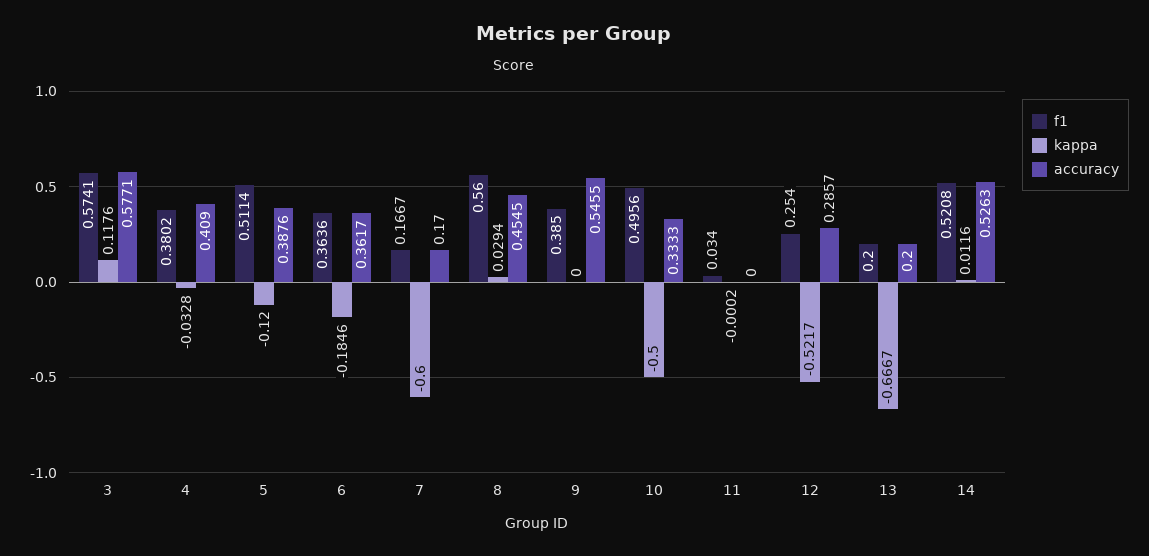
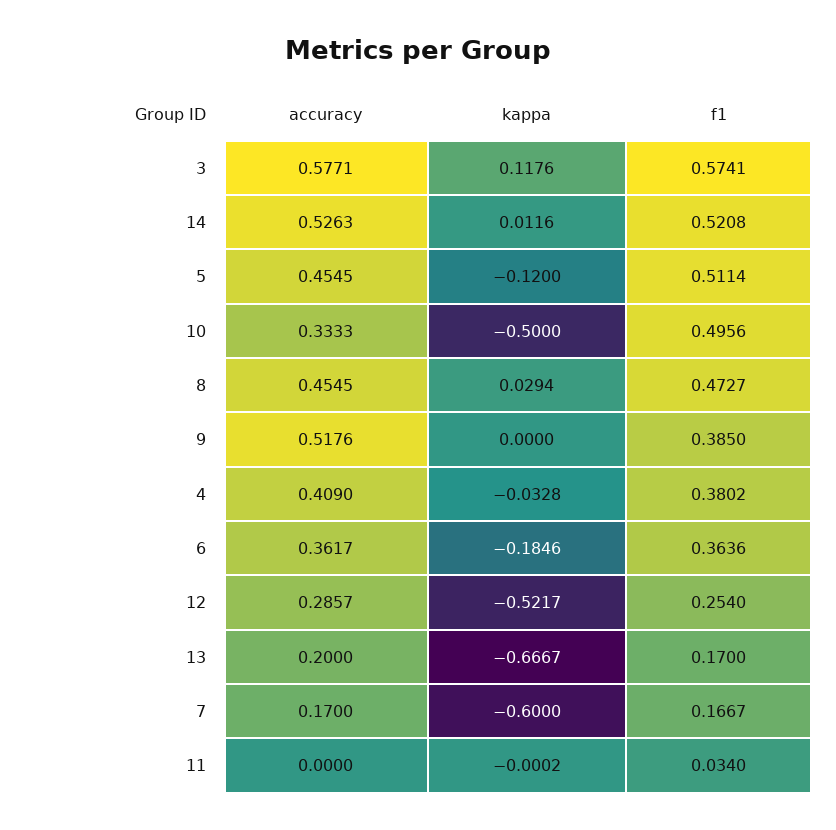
accuracy, 5: 0.3876 -> 0.4545
f1, 8: 0.56 -> 0.4727
accuracy, 9: 0.5455 -> 0.5176
f1, 13: 0.2 -> 0.17

